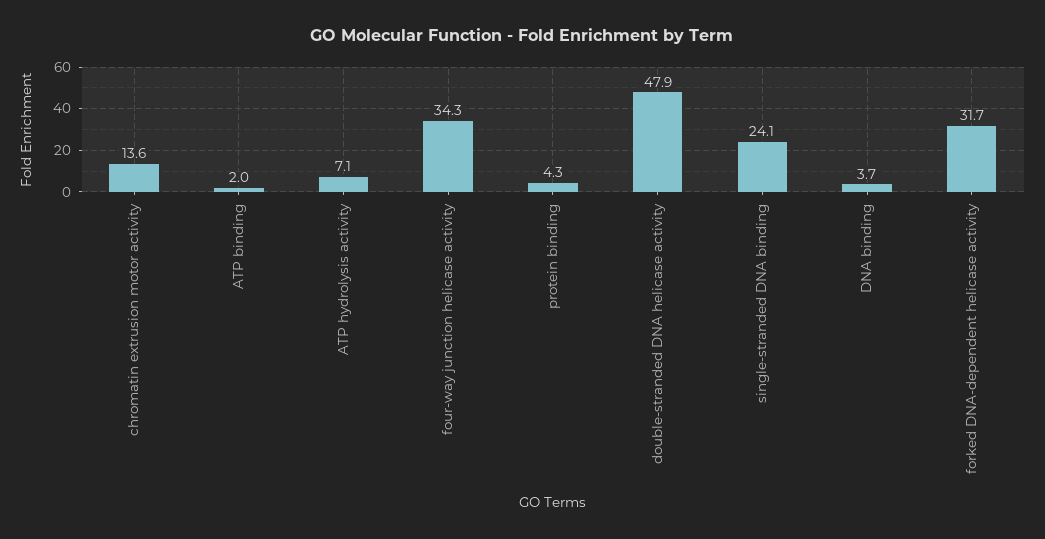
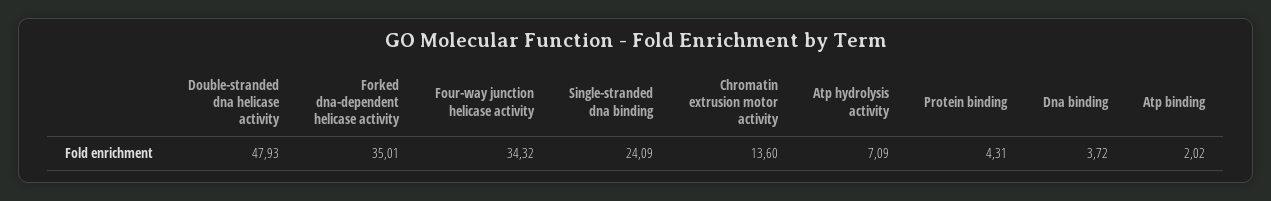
forked DNA-dependent helicase activity: 31.7 -> 35.01

